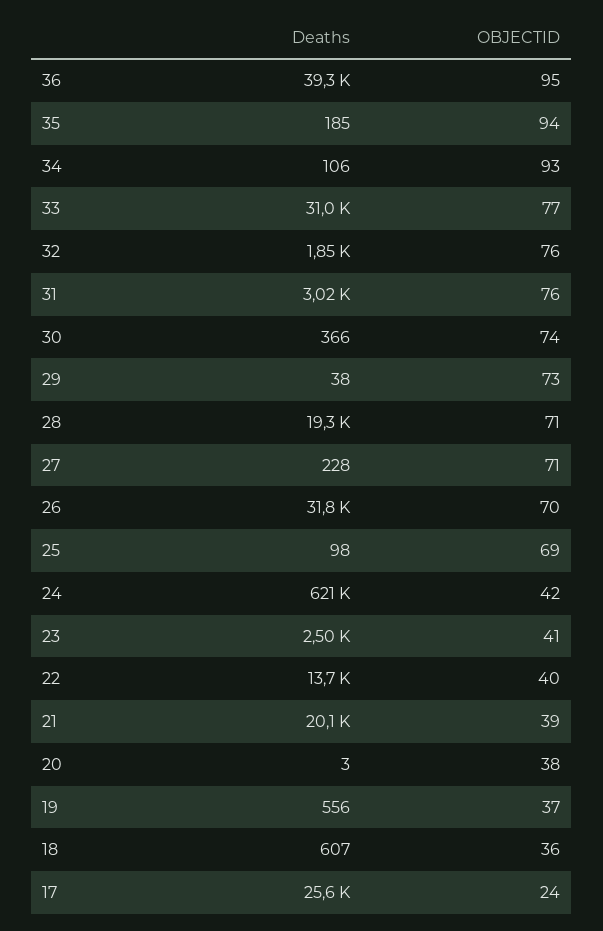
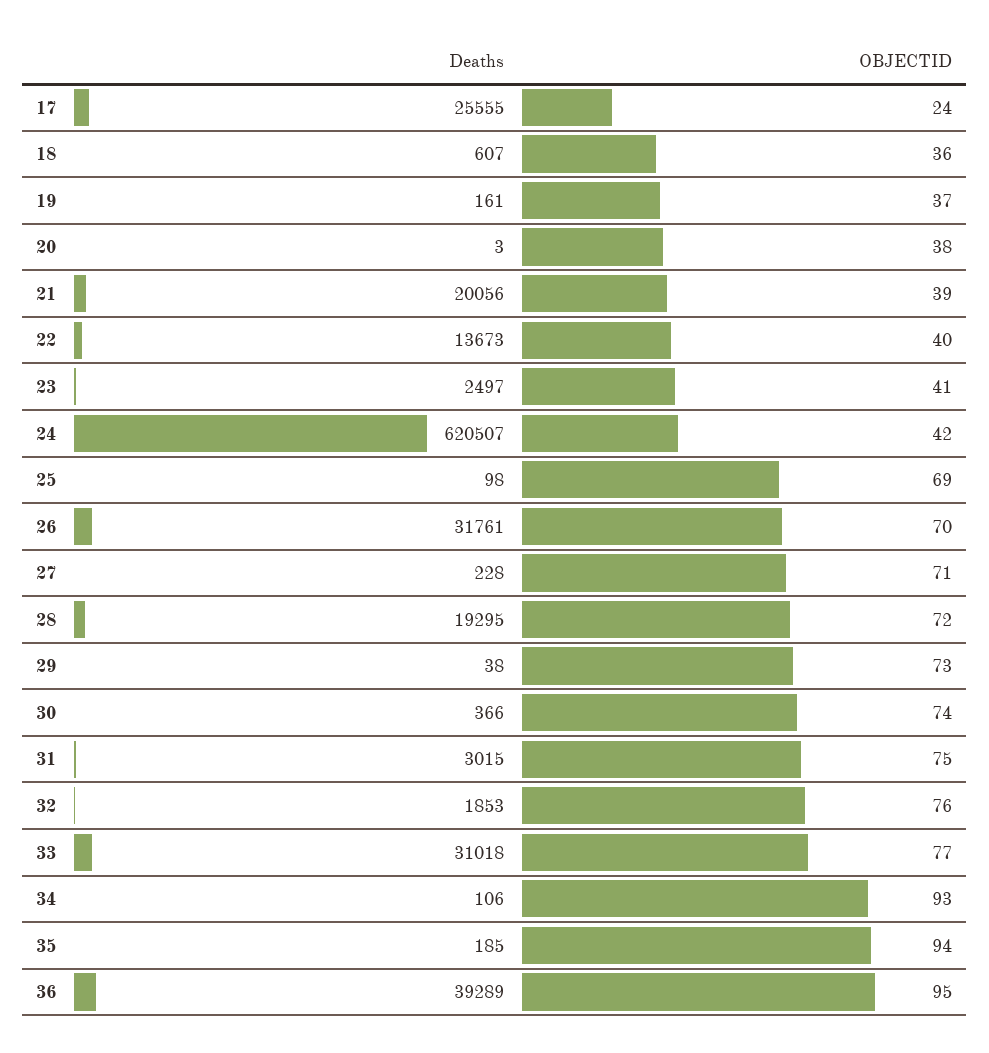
OBJECTID, 31: 76 -> 75
OBJECTID, 28: 71 -> 72
Deaths, 19: 556 -> 161

